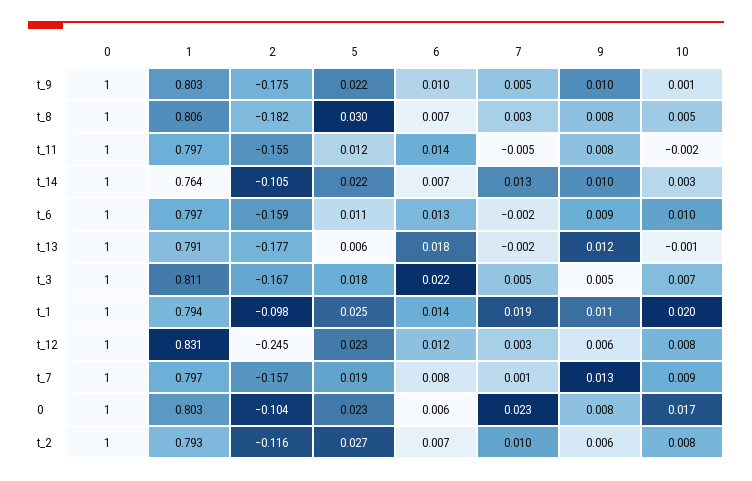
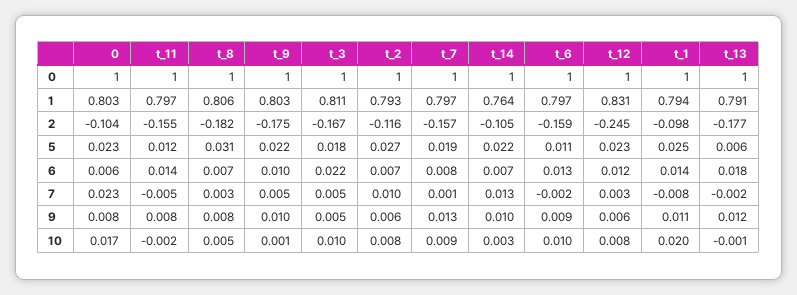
5, t_8: 0.03 -> 0.031
10, t_3: 0.007 -> 0.01
7, t_1: 0.019 -> -0.008

